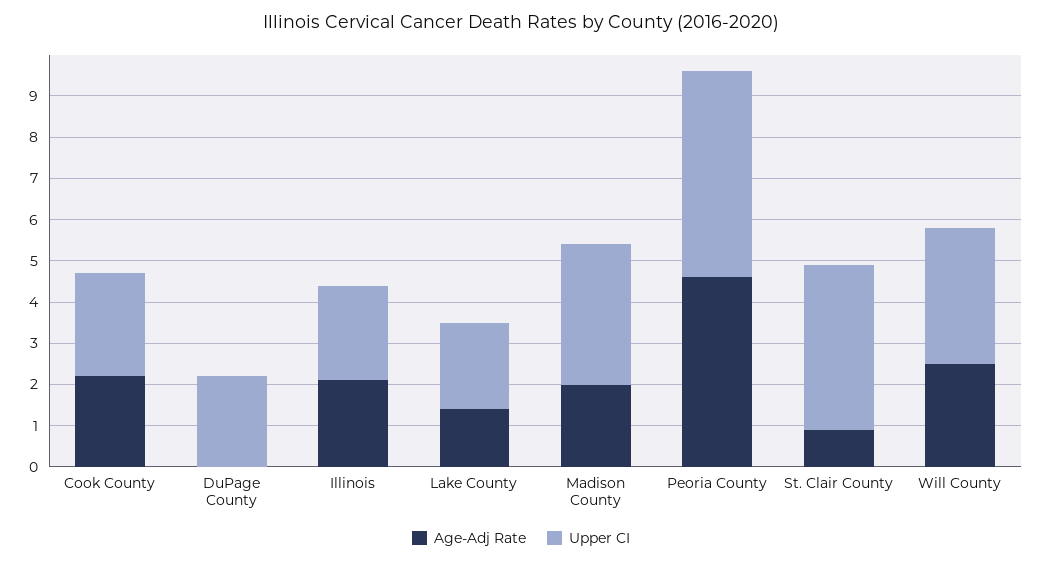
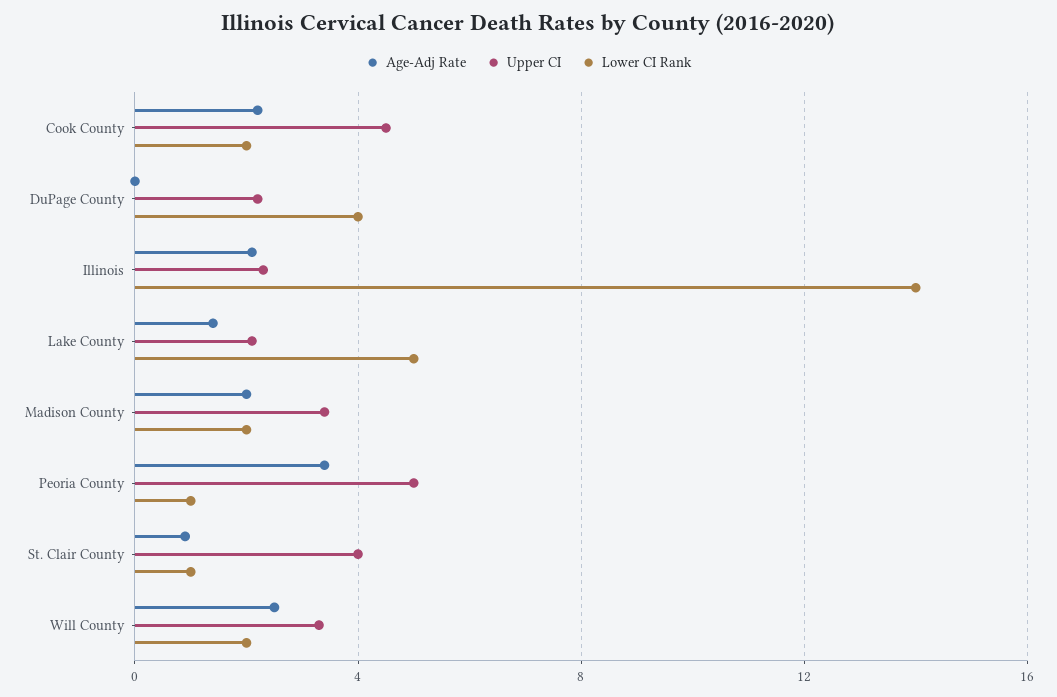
Upper CI, Cook County: 2.5 -> 4.5
Age-Adj Rate, Peoria County: 4.5 -> 3.5
Lower CI Rank, Cook County: none -> 2
Lower CI Rank, DuPage County: none -> 4
Lower CI Rank, Illinois: none -> 14
Lower CI Rank, Lake County: none -> 5
Lower CI Rank, Madison County: none -> 2
Lower CI Rank, Peoria County: none -> 1
Lower CI Rank, St. Clair County: none -> 1
Lower CI Rank, Will County: none -> 2

